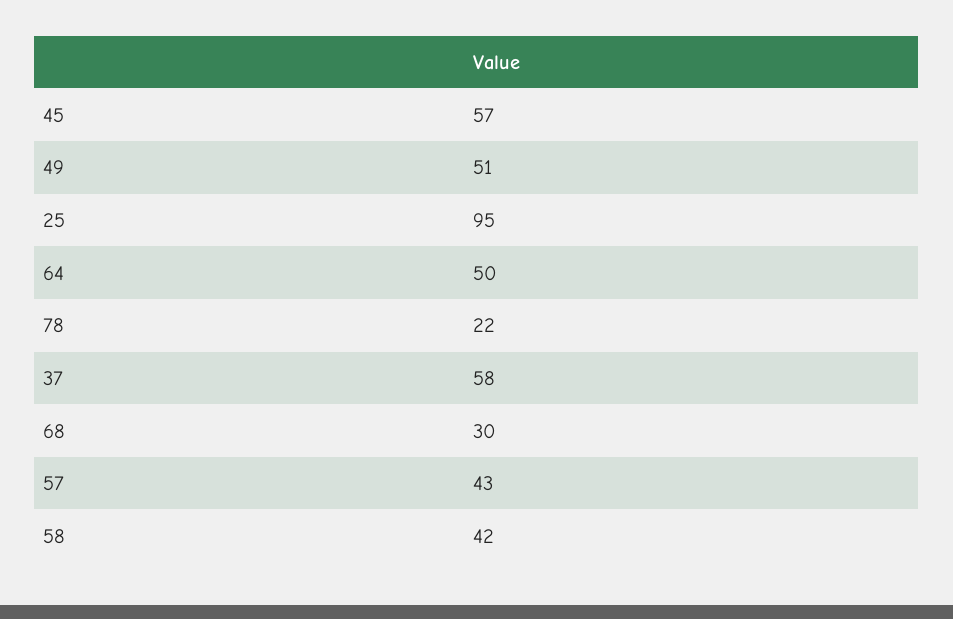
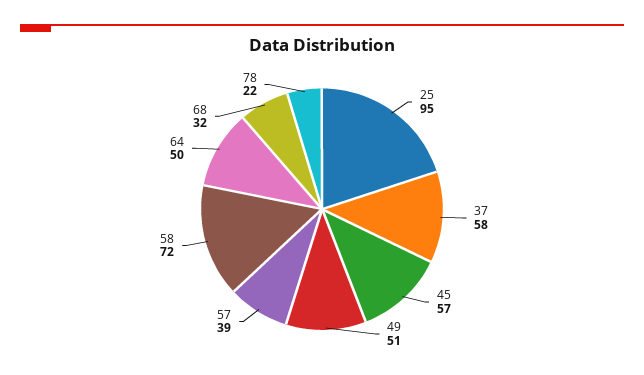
68: 30 -> 32
57: 43 -> 39
58: 42 -> 72

